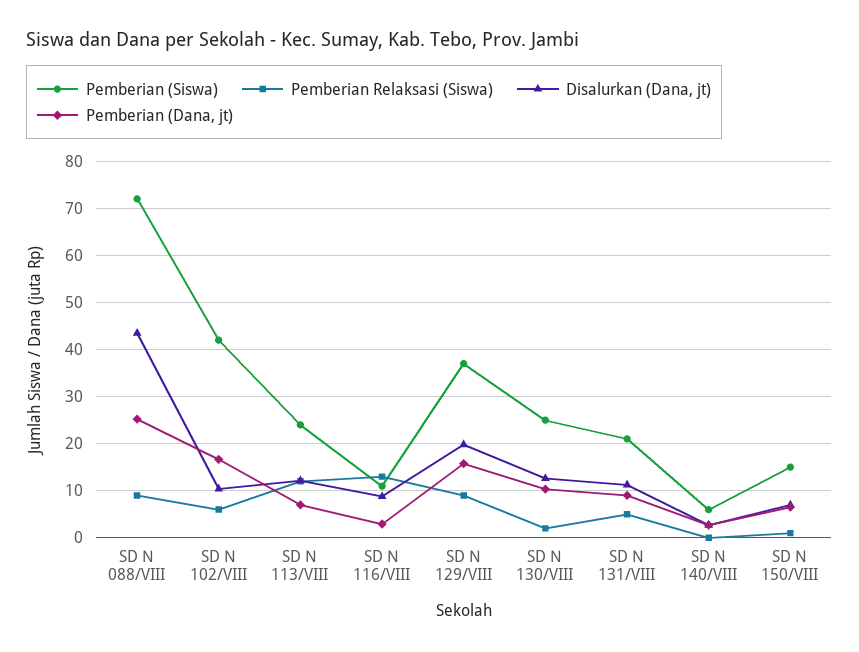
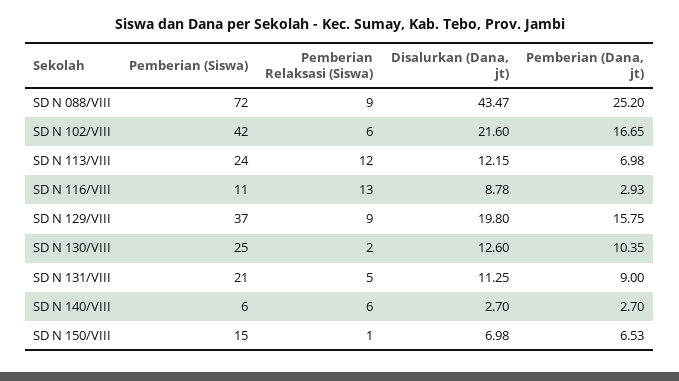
Disalurkan (Dana, jt), SD N 102/VIII: 10 -> 21.6
Pemberian Relaksasi (Siswa), SD N 140/VIII: 0 -> 6

